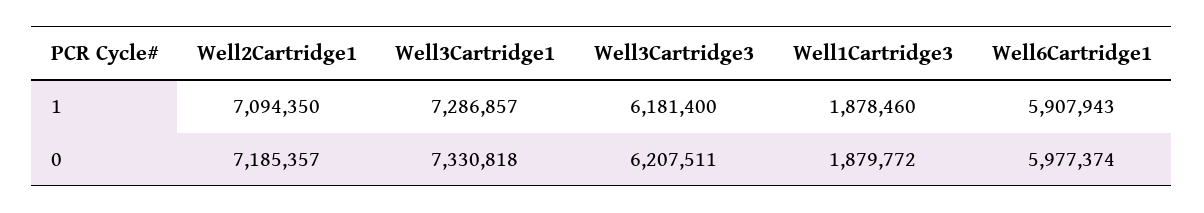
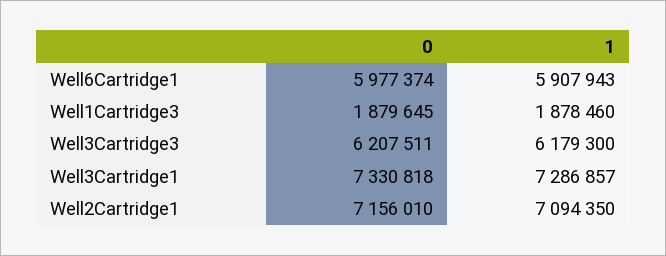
Well3Cartridge3, 1: 6181400 -> 6179300
Well2Cartridge1, 0: 7185357 -> 7156010
Well1Cartridge3, 0: 1879772 -> 1879645

